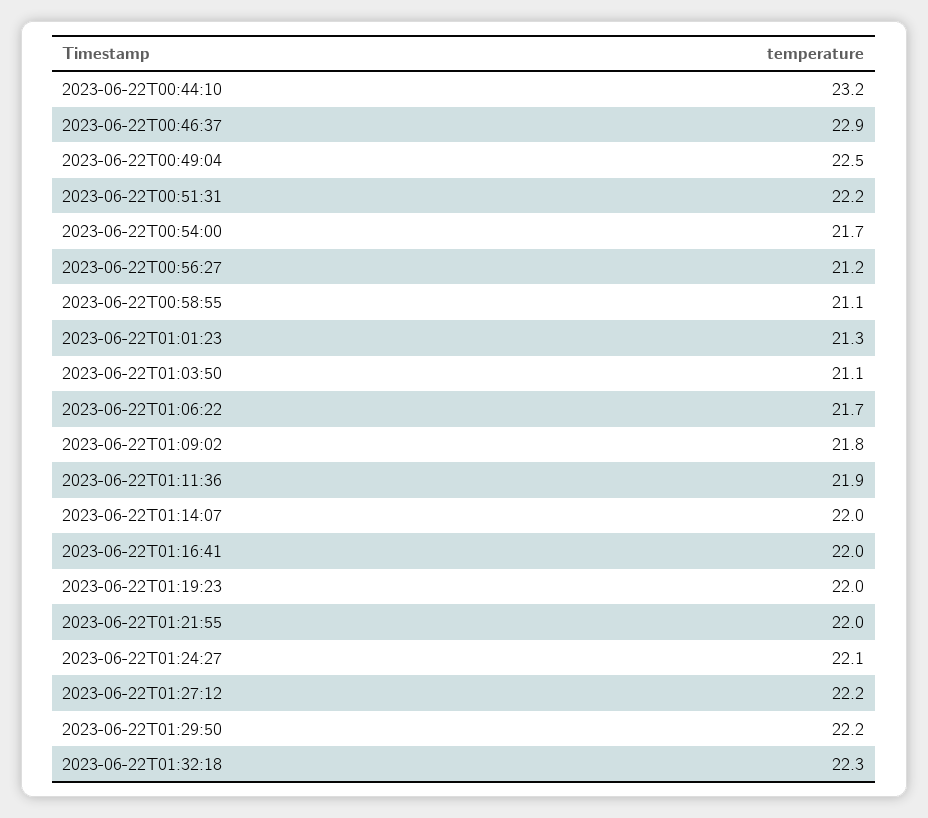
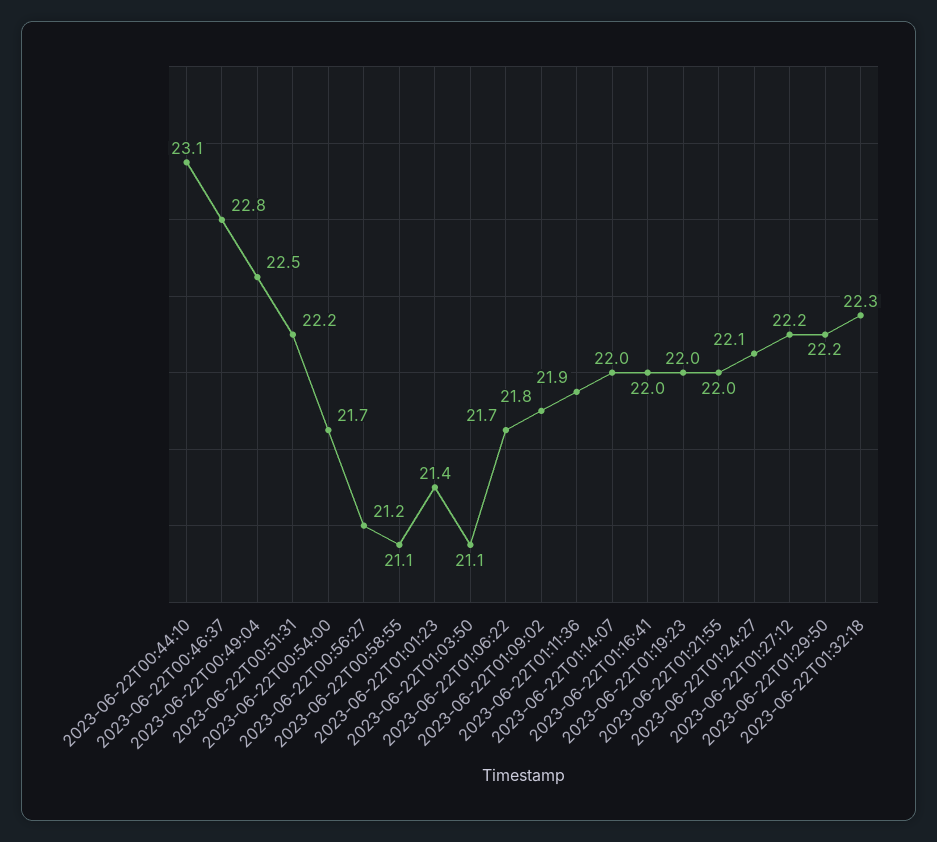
2023-06-22T00:44:10: 23.2 -> 23.1
2023-06-22T00:46:37: 22.9 -> 22.8
2023-06-22T01:01:23: 21.3 -> 21.4

